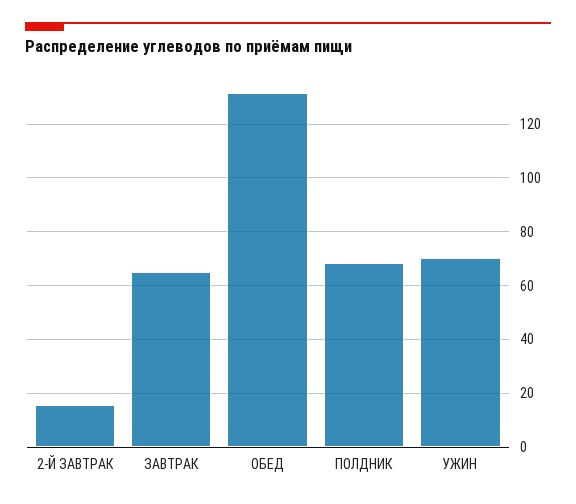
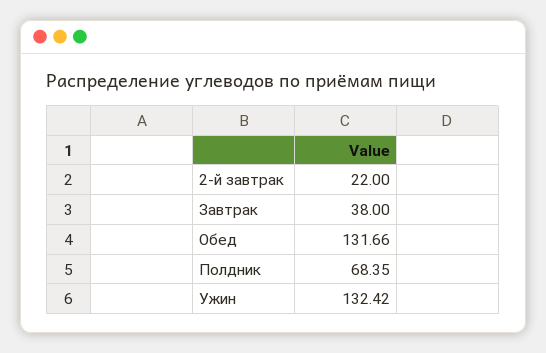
2-Й ЗАВТРАК: 15 -> 22
ЗАВТРАК: 65 -> 38
УЖИН: 70 -> 132.42

